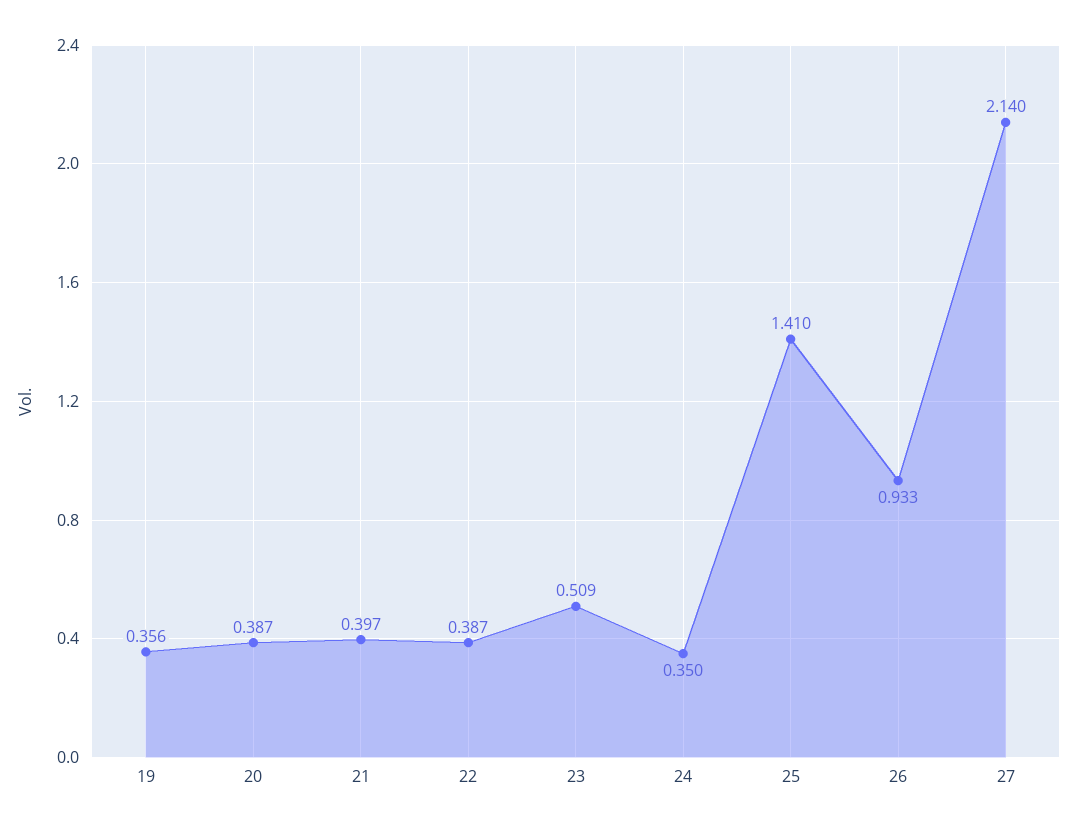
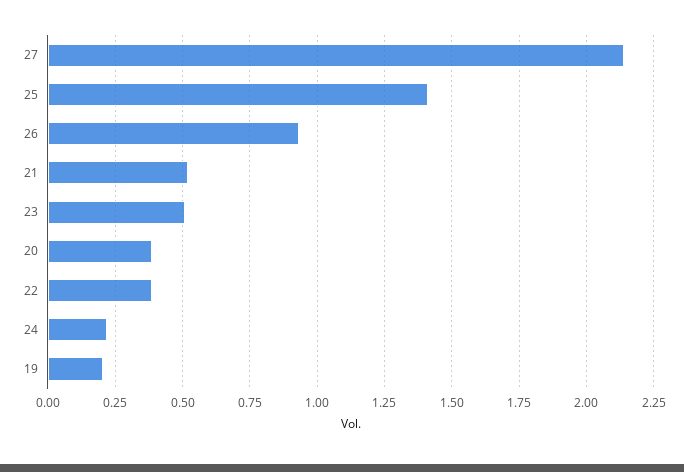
19: 0.356 -> 0.2
21: 0.397 -> 0.525
24: 0.35 -> 0.225

